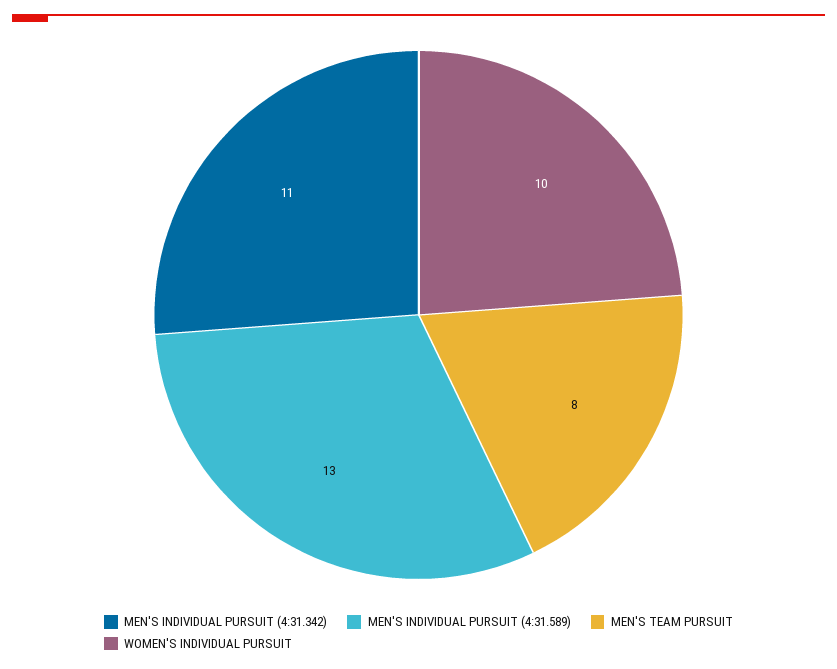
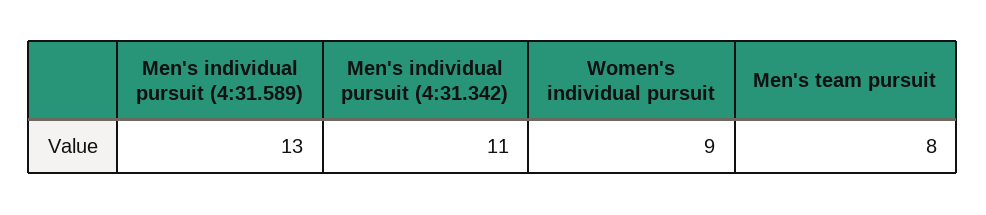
WOMEN'S INDIVIDUAL PURSUIT: 10 -> 9

